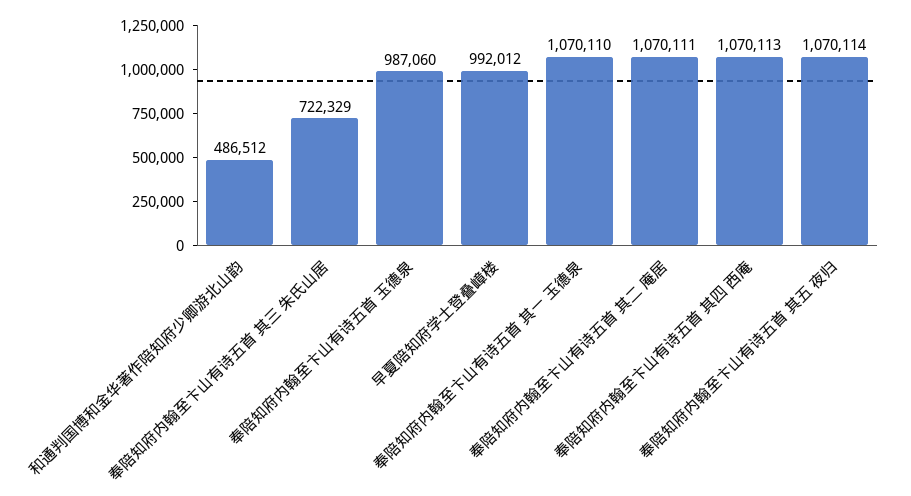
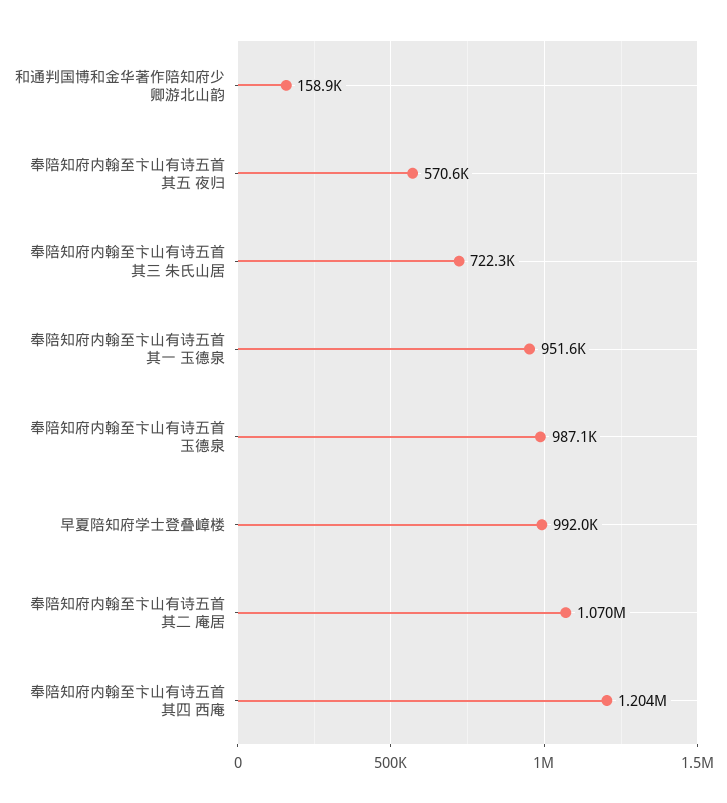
和通判国博和金华著作陪知府少卿游北山韵: 486512 -> 158900
奉陪知府内翰至卞山有诗五首 其一 玉德泉: 1070110 -> 951600
奉陪知府内翰至卞山有诗五首 其四 西庵: 1070113 -> 1204000
奉陪知府内翰至卞山有诗五首 其五 夜归: 1070114 -> 570600

